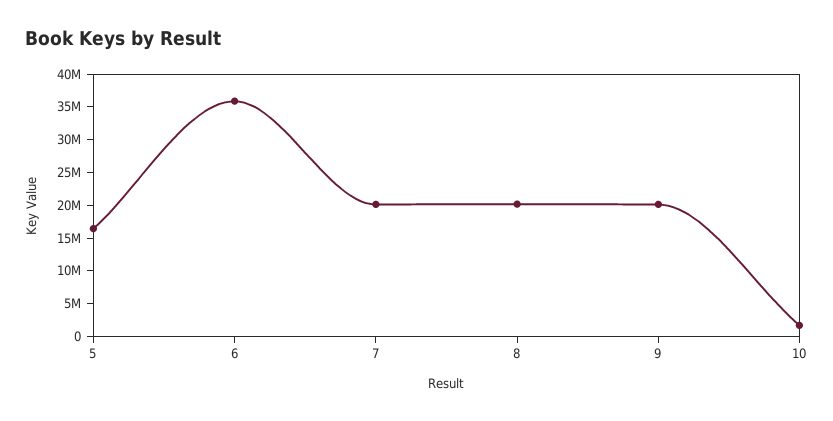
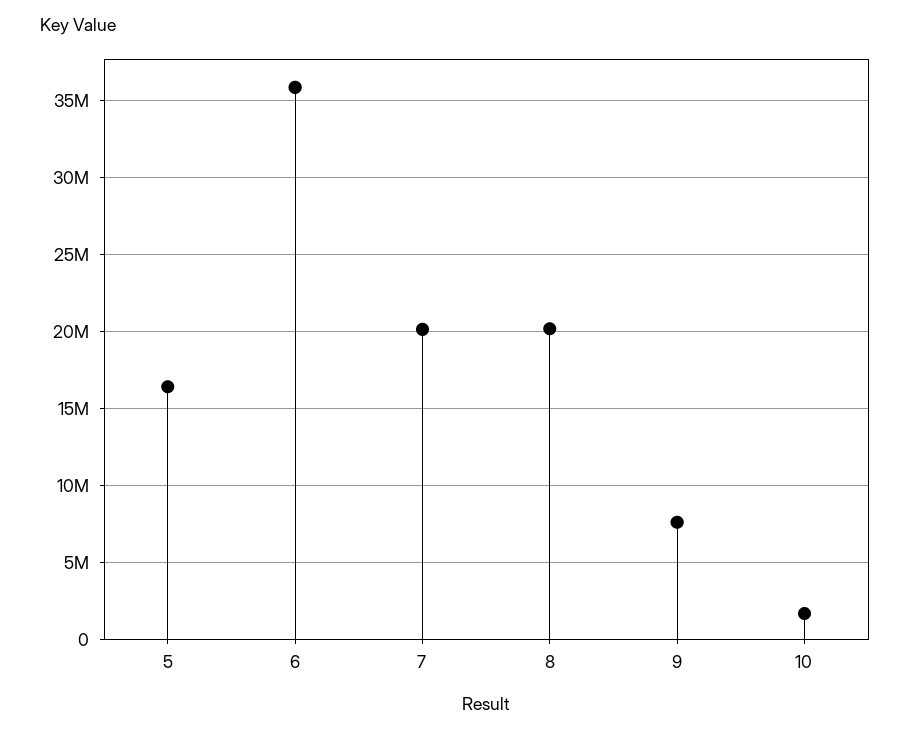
9: 20000000 -> 7500000

